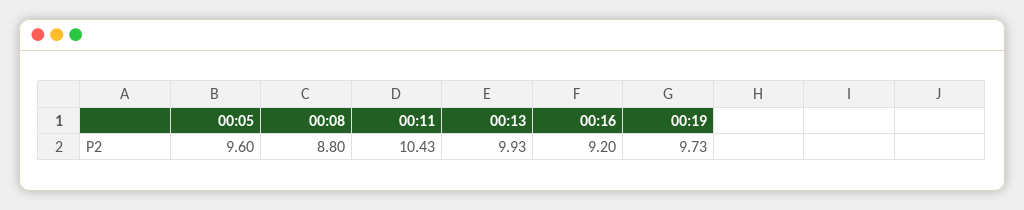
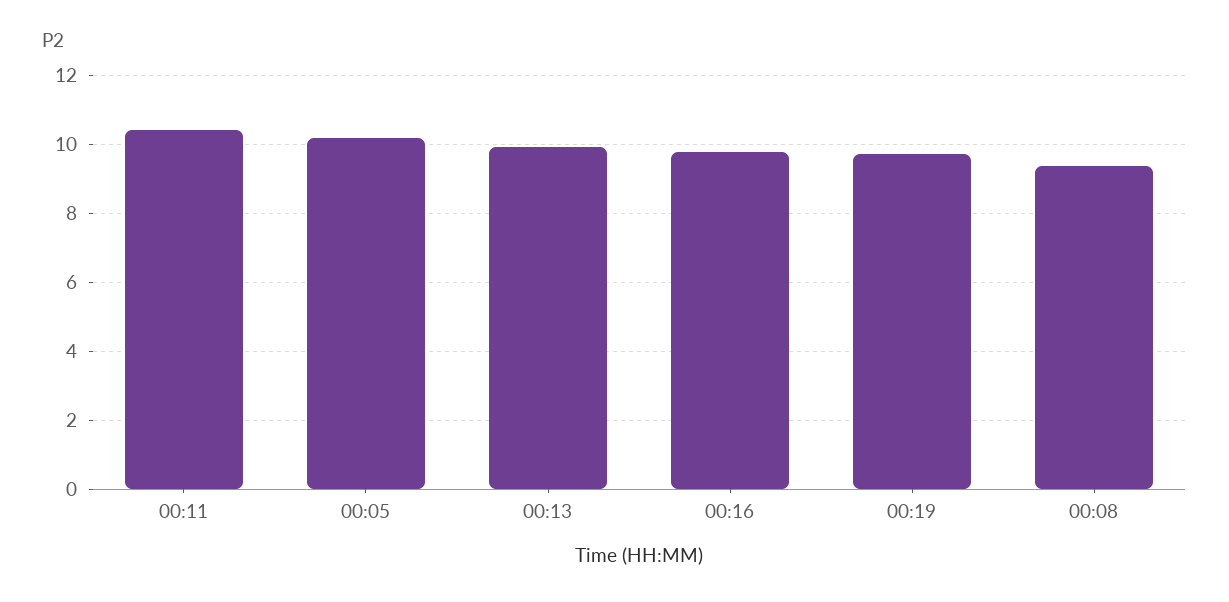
00:05: 9.6 -> 10.2
00:08: 8.8 -> 9.4
00:16: 9.2 -> 9.8

